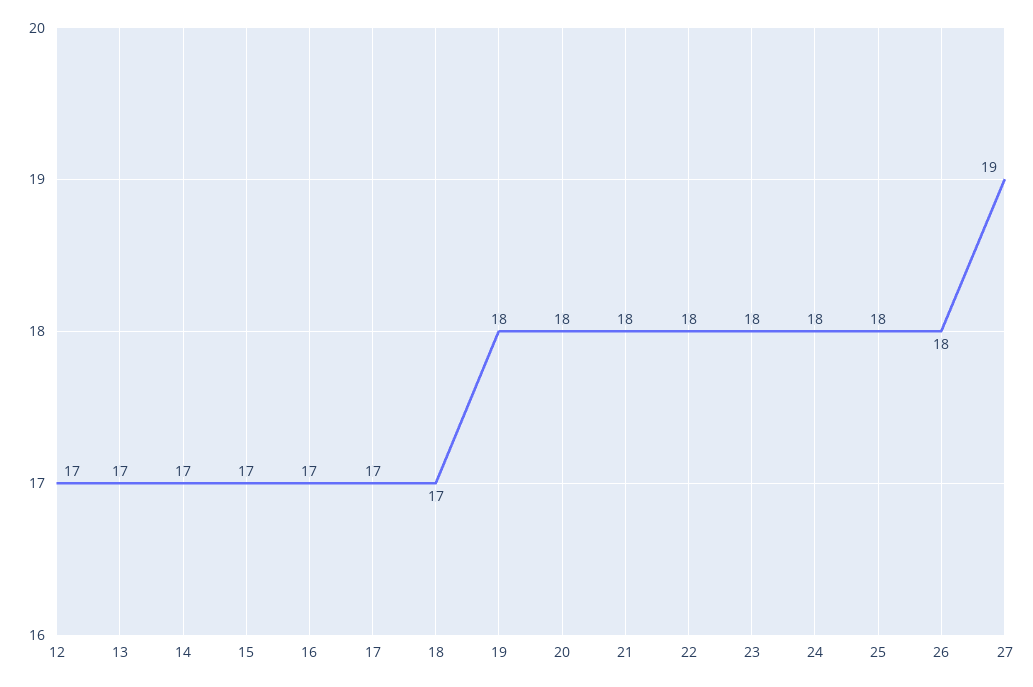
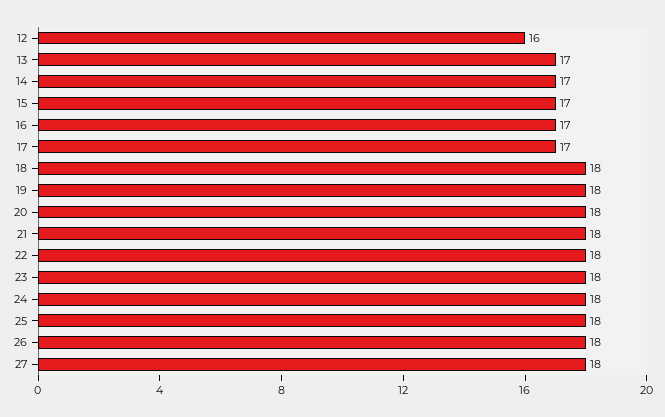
12: 17 -> 16
18: 17 -> 18
27: 19 -> 18

